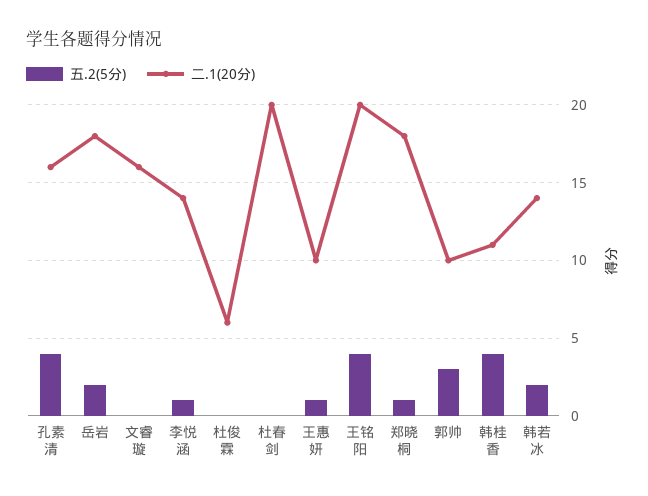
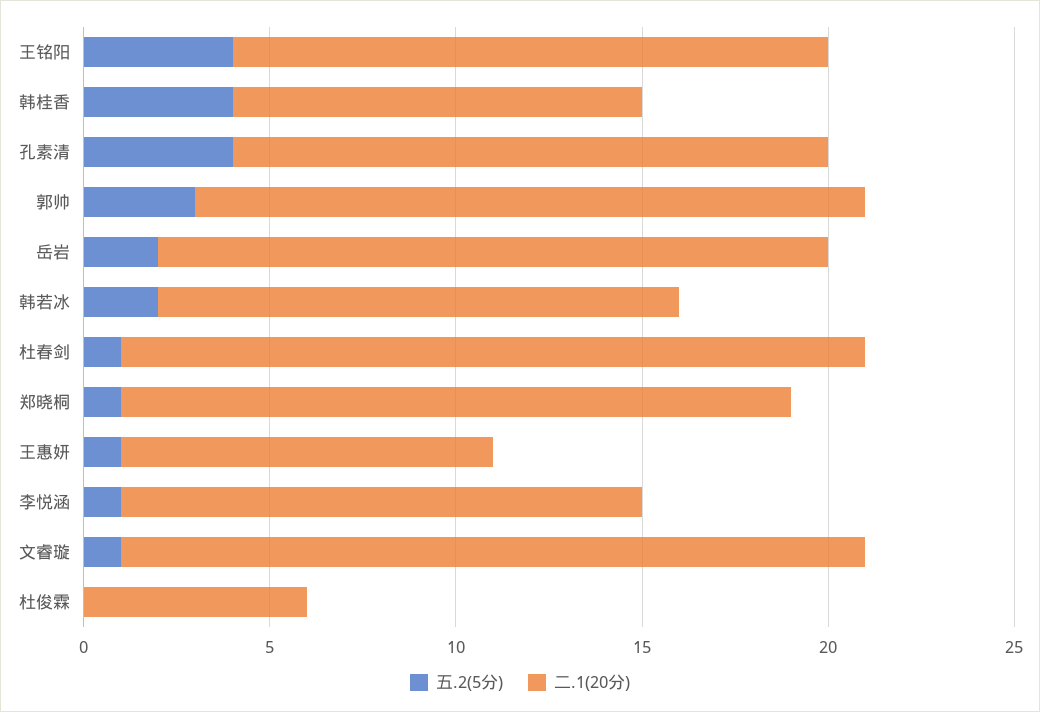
五.2(5分), 文睿璇: 0 -> 1
二.1(20分), 文睿璇: 16 -> 20
五.2(5分), 杜春剑: 0 -> 1
二.1(20分), 王铭阳: 20 -> 16
二.1(20分), 郭帅: 10 -> 18

